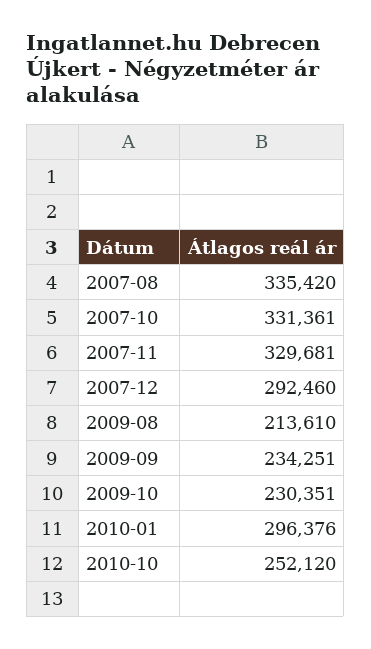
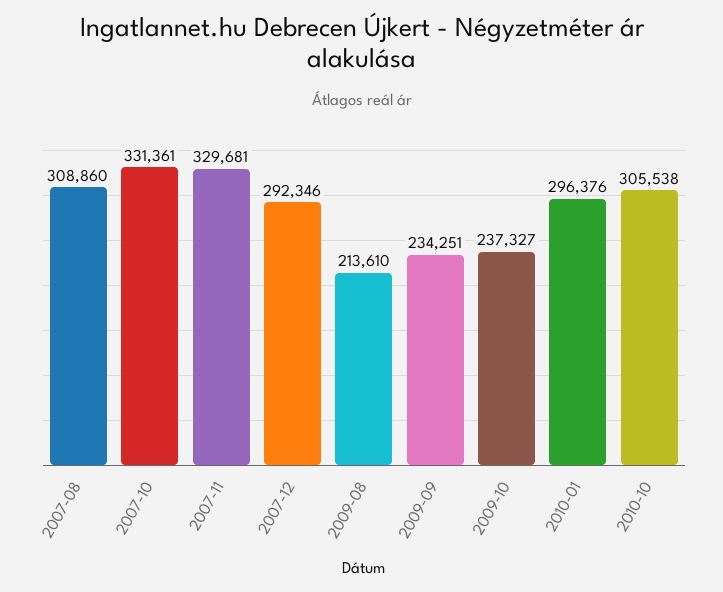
2007-08: 335420 -> 308860
2007-12: 292460 -> 292346
2009-10: 230351 -> 237327
2010-10: 252120 -> 305538

